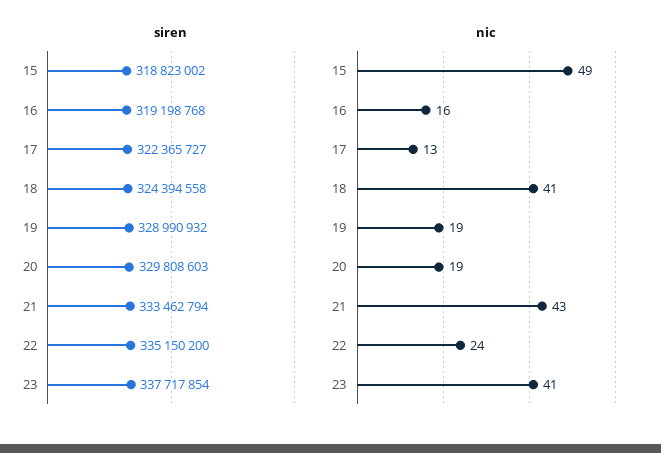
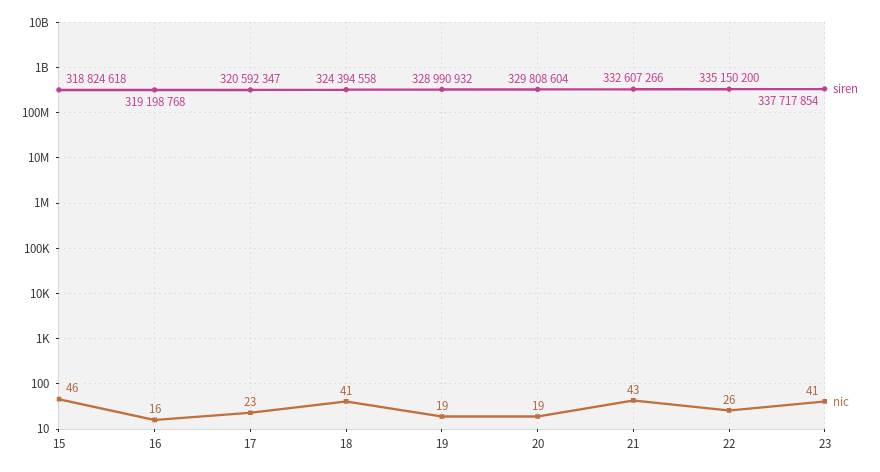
siren, 15: 318823002 -> 318824618
siren, 17: 322365727 -> 320592347
siren, 20: 329808603 -> 329808604
siren, 21: 333462794 -> 332607266
nic, 15: 49 -> 46
nic, 17: 13 -> 23
nic, 22: 24 -> 26

